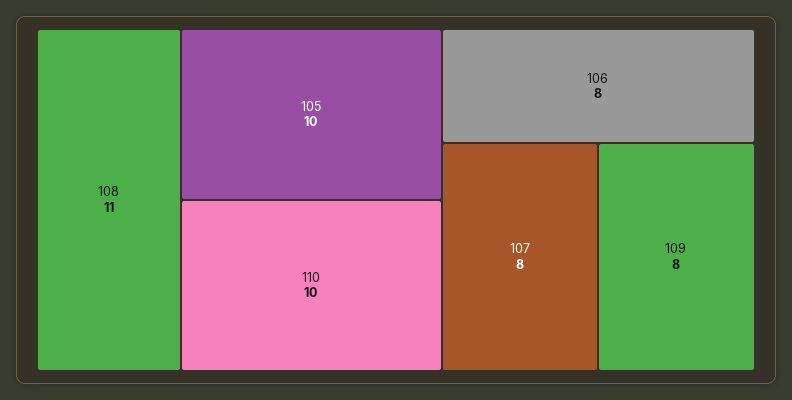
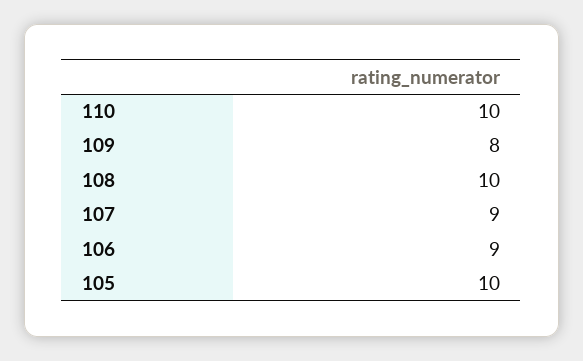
108: 11 -> 10
106: 8 -> 9
107: 8 -> 9

